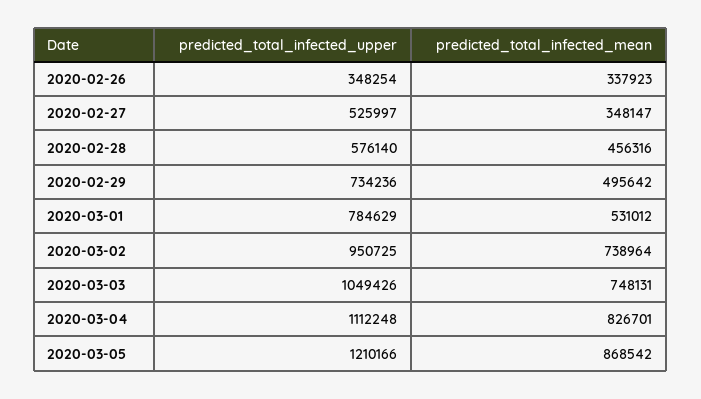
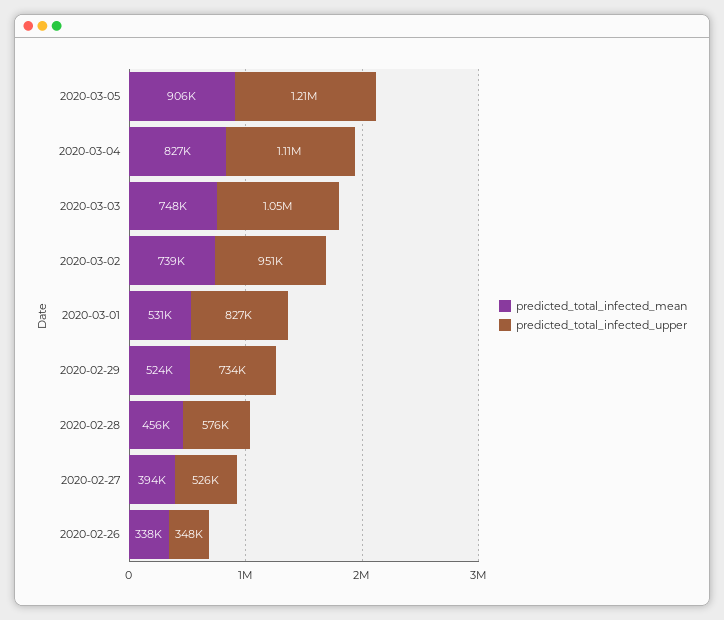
predicted_total_infected_mean, 2020-02-27: 348147 -> 394000
predicted_total_infected_mean, 2020-02-29: 495642 -> 524000
predicted_total_infected_upper, 2020-03-01: 784629 -> 827000
predicted_total_infected_mean, 2020-03-05: 868542 -> 906000

